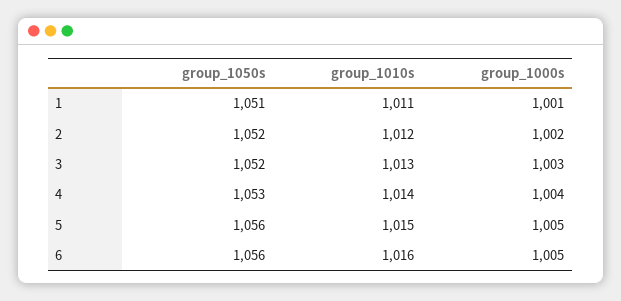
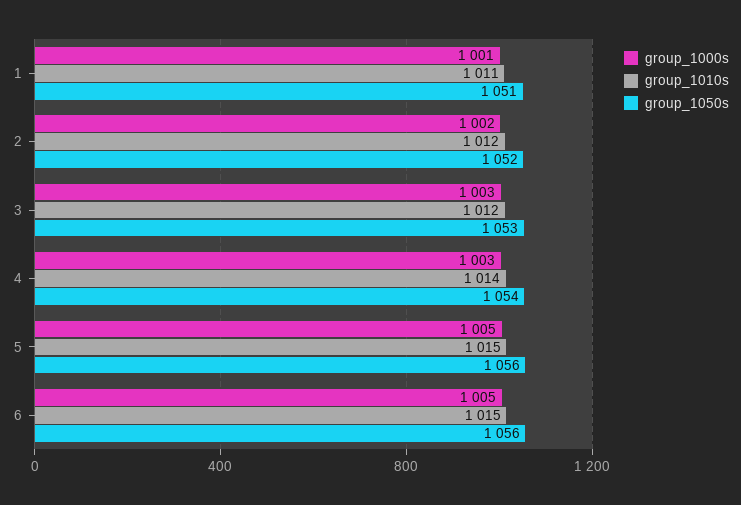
group_1050s, 3: 1052 -> 1053
group_1010s, 3: 1013 -> 1012
group_1050s, 4: 1053 -> 1054
group_1000s, 4: 1004 -> 1003
group_1010s, 6: 1016 -> 1015

